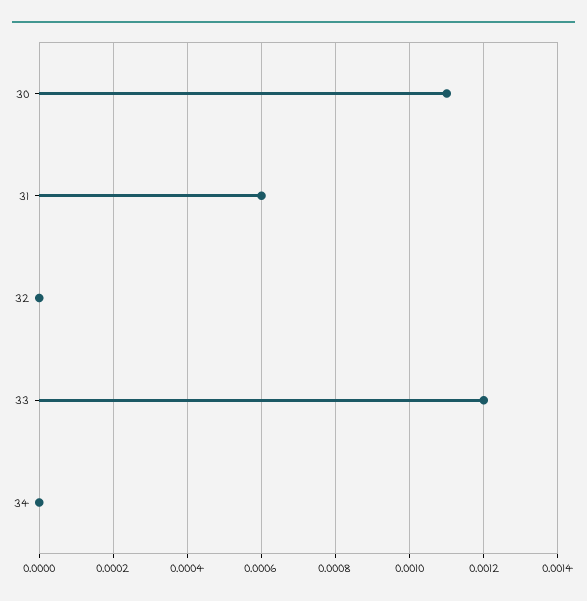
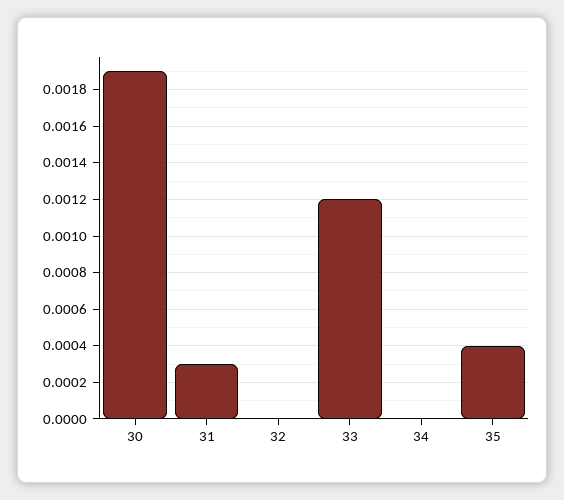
30: 0.0011 -> 0.0019
31: 0.0006 -> 0.0003
35: none -> 0.0004

